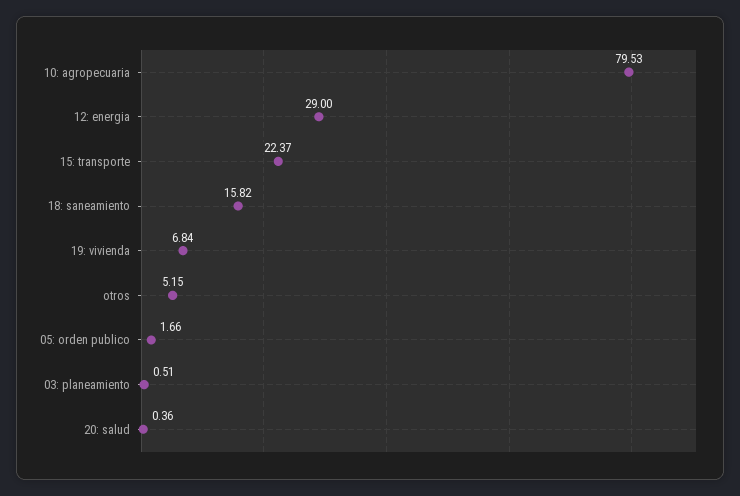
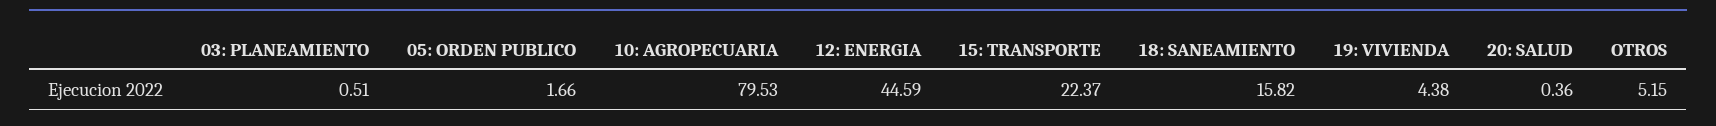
12: energia: 29 -> 44.59
19: vivienda: 6.84 -> 4.38

